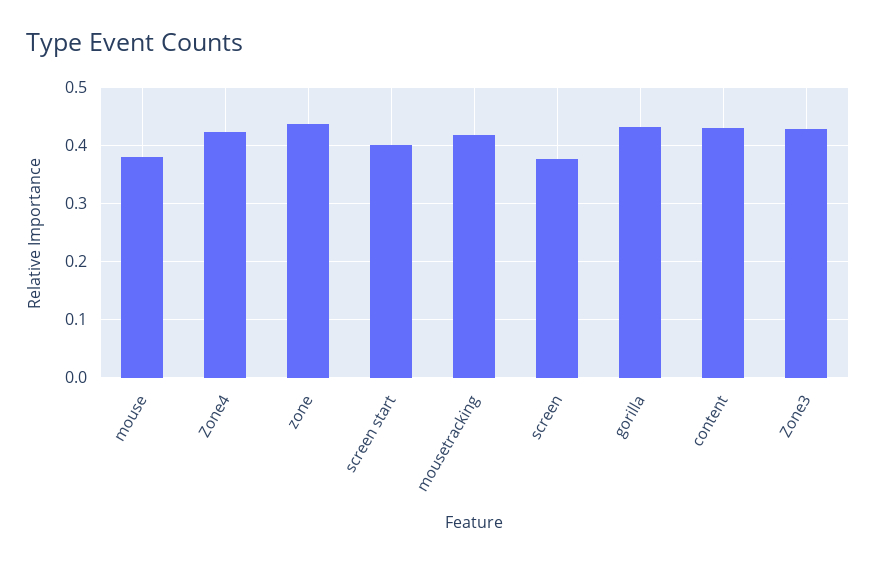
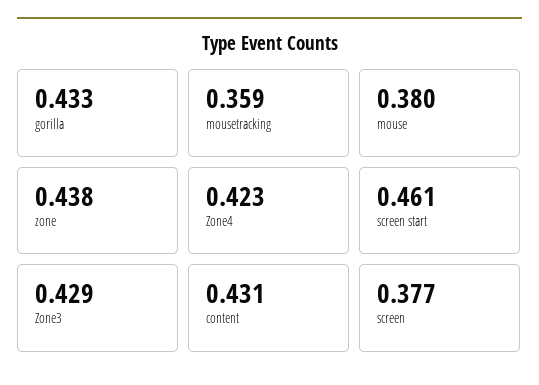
screen start: 0.4 -> 0.461
mousetracking: 0.42 -> 0.359

